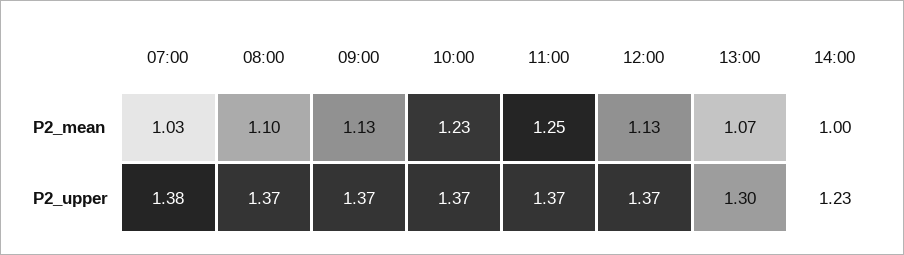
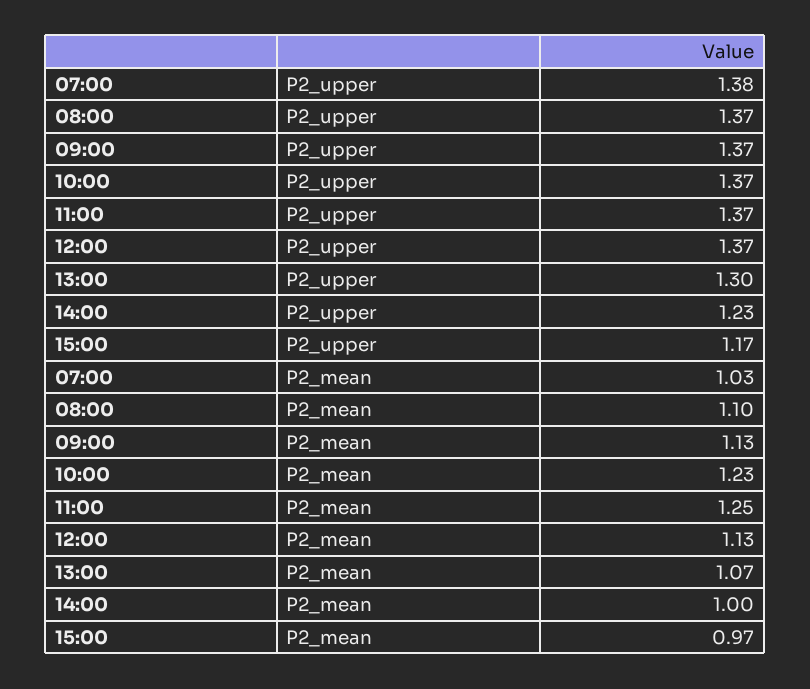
15:00, P2_upper: none -> 1.17
15:00, P2_mean: none -> 0.97

